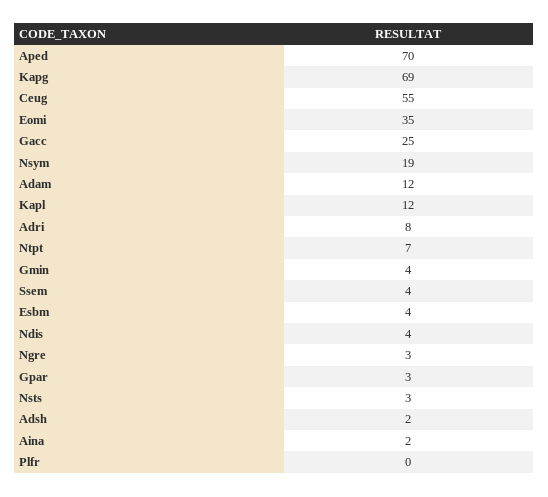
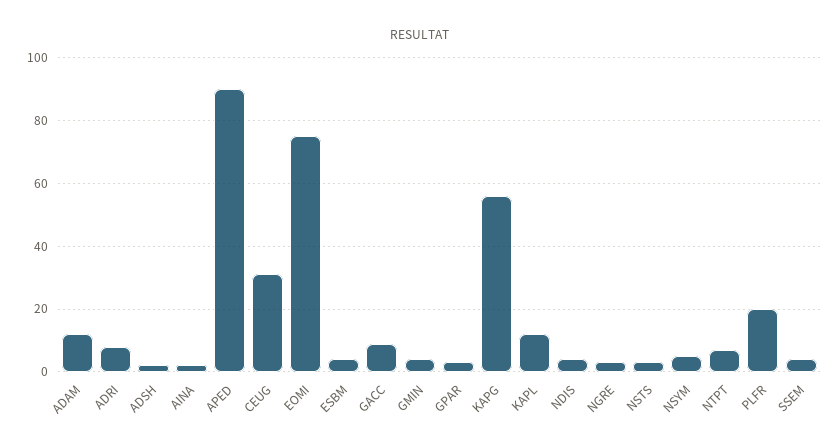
Aped: 70 -> 90
Kapg: 69 -> 55
Ceug: 55 -> 30
Eomi: 35 -> 75
Gacc: 25 -> 10
Nsym: 19 -> 5
Plfr: 0 -> 20

